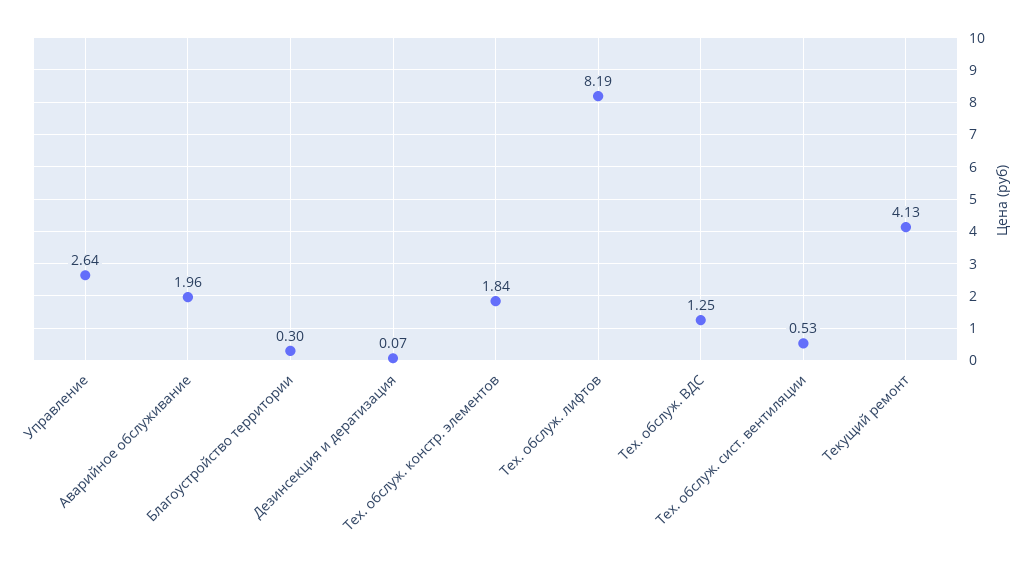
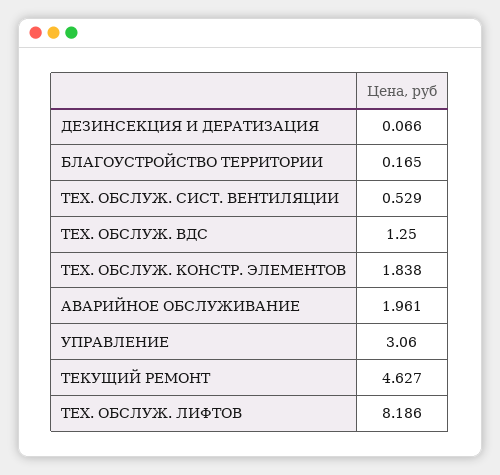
Управление: 2.64 -> 3.06
Благоустройство территории: 0.3 -> 0.165
Текущий ремонт: 4.13 -> 4.627

